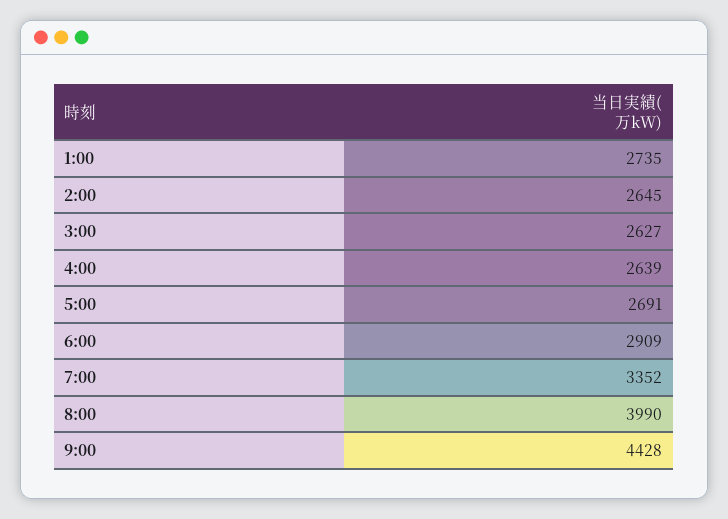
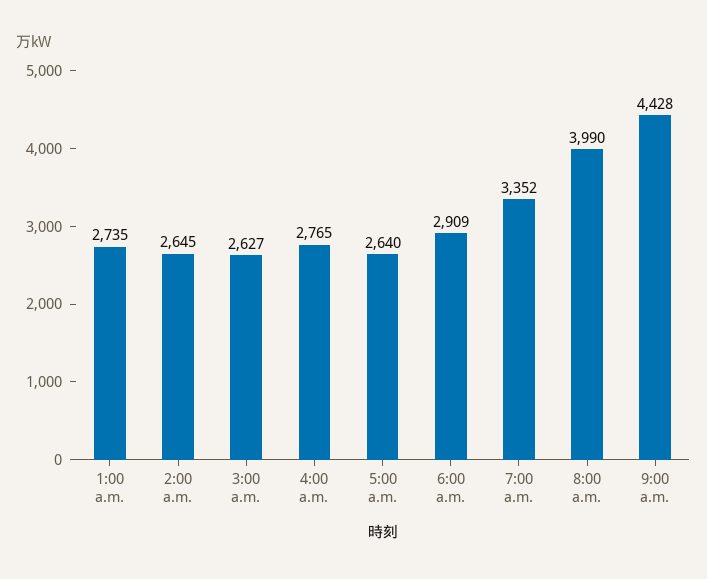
4:00: 2639 -> 2765
5:00: 2691 -> 2640

